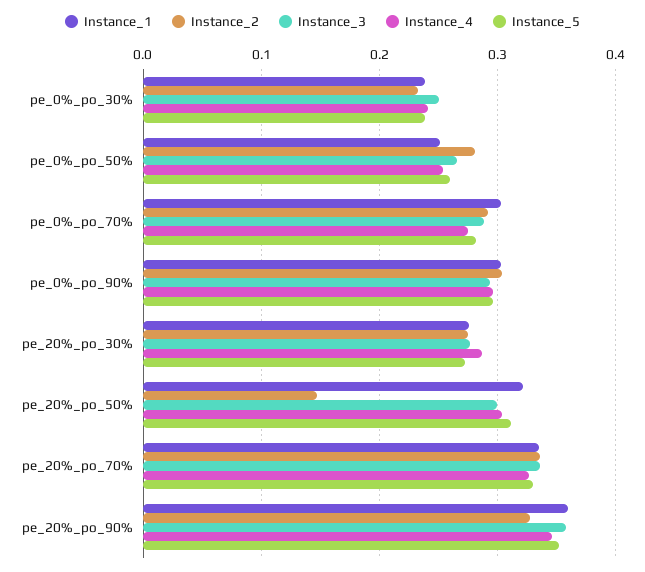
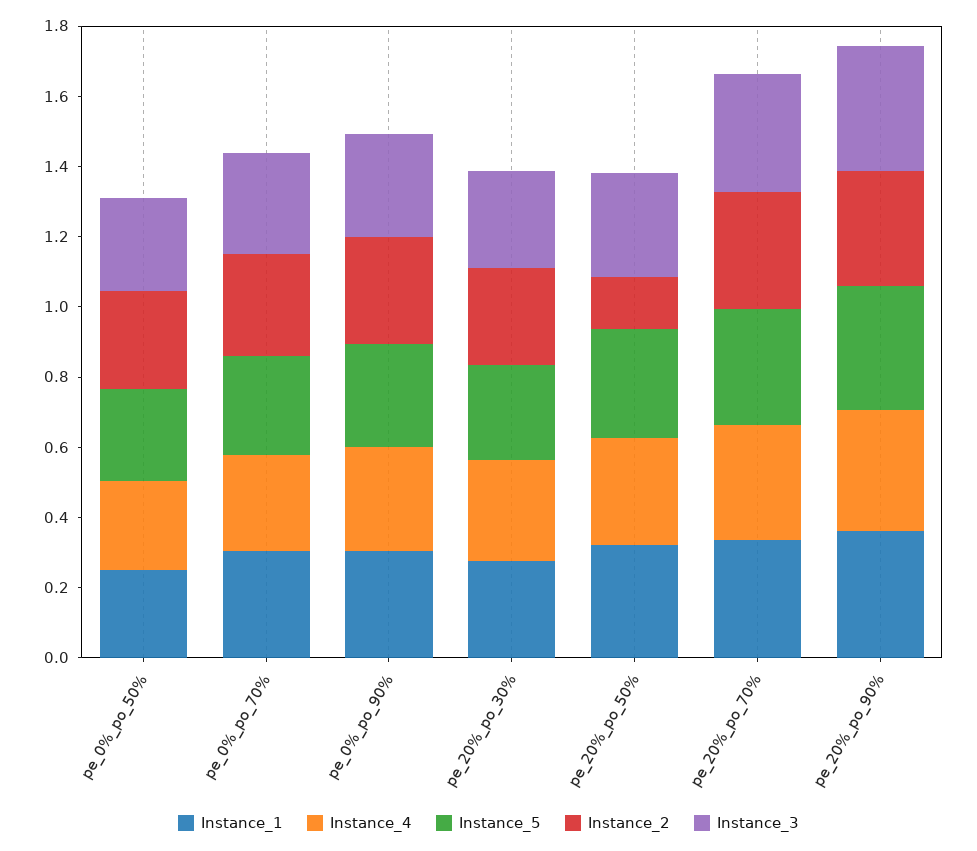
Instance_1, pe_0%_po_30%: 0.24 -> none
Instance_2, pe_0%_po_30%: 0.23 -> none
Instance_3, pe_0%_po_30%: 0.25 -> none
Instance_4, pe_0%_po_30%: 0.24 -> none
Instance_5, pe_0%_po_30%: 0.24 -> none

